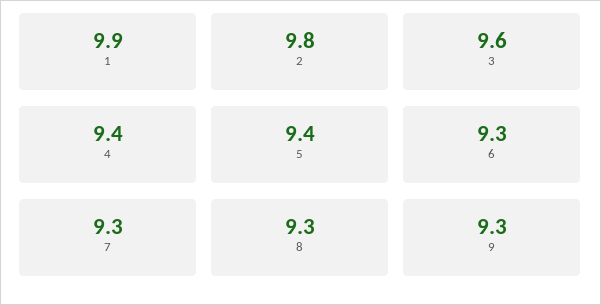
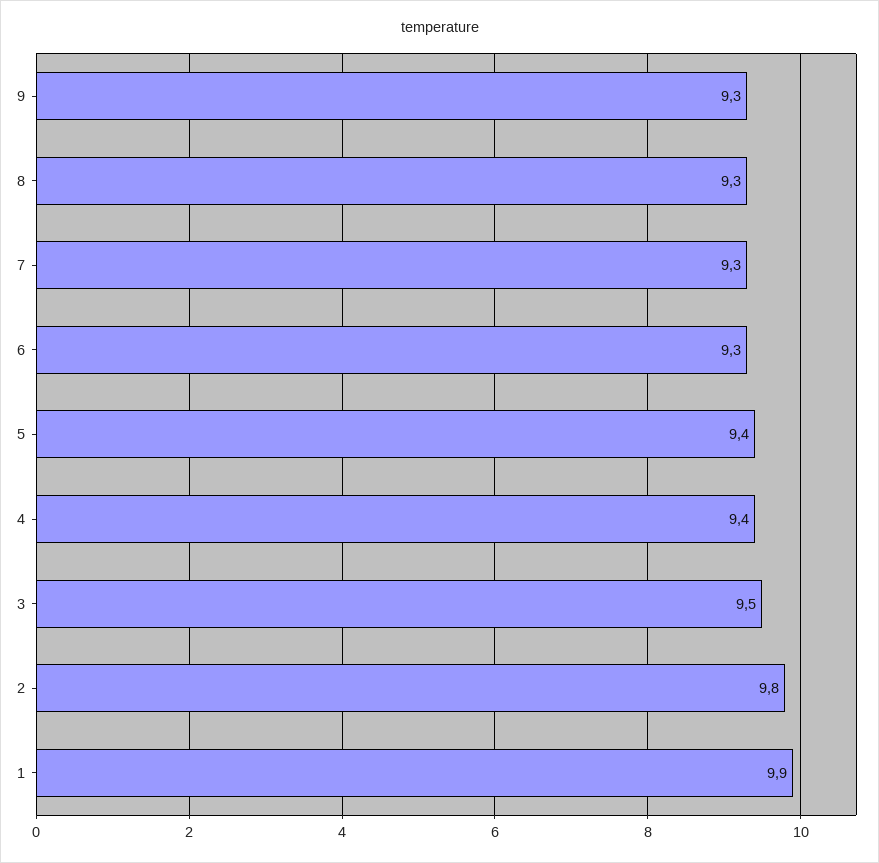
3: 9.6 -> 9.5

